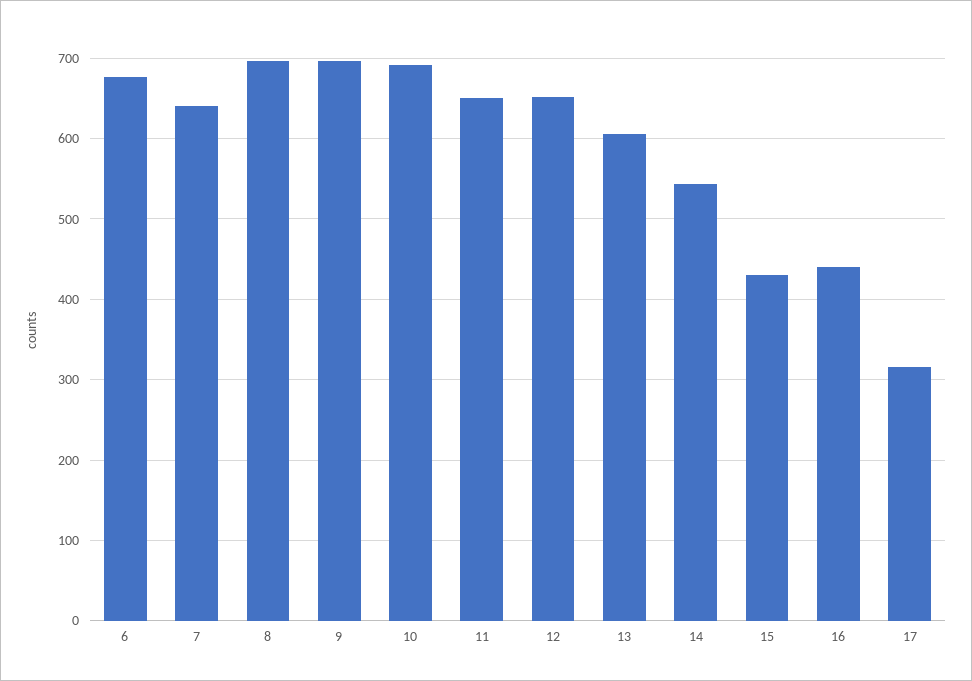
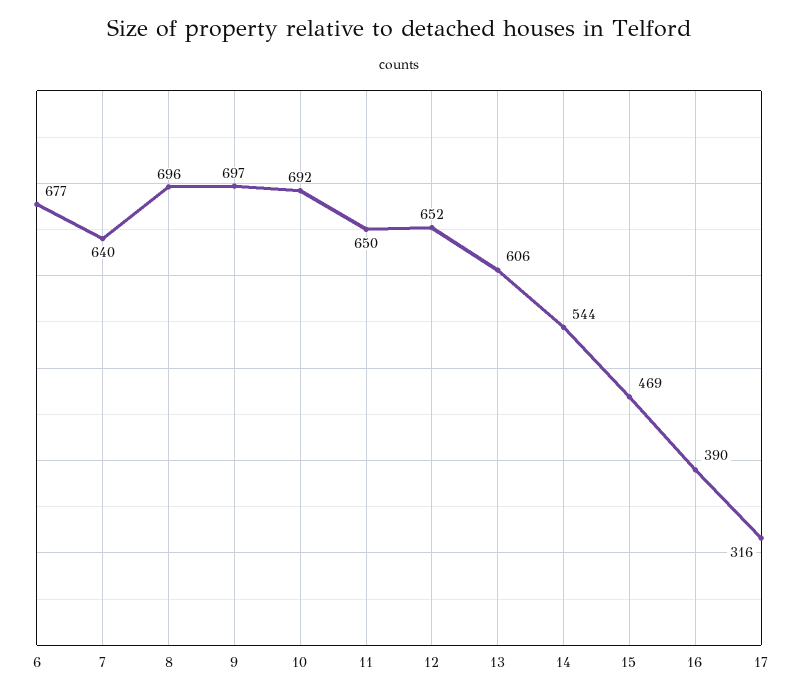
15: 430 -> 469
16: 440 -> 390

